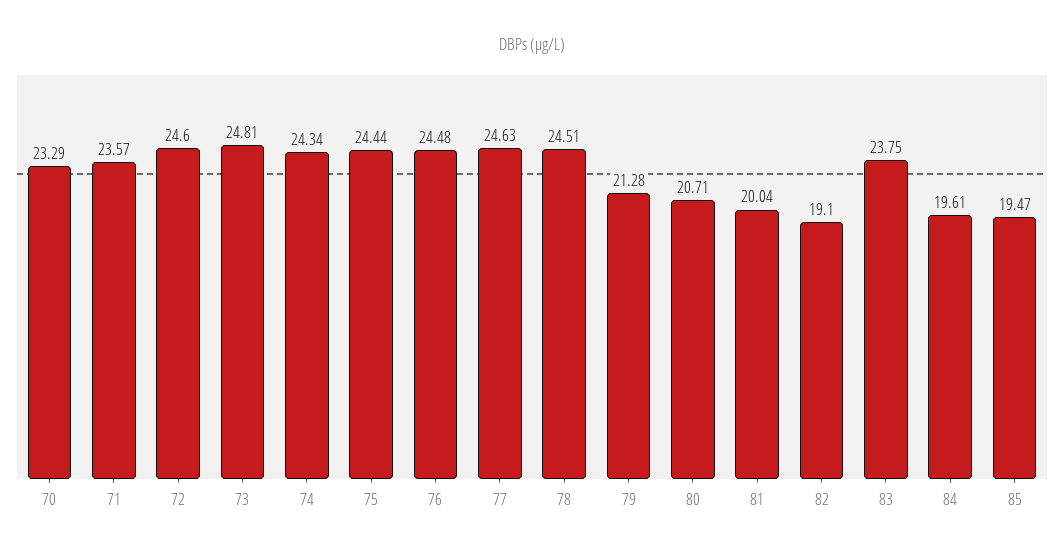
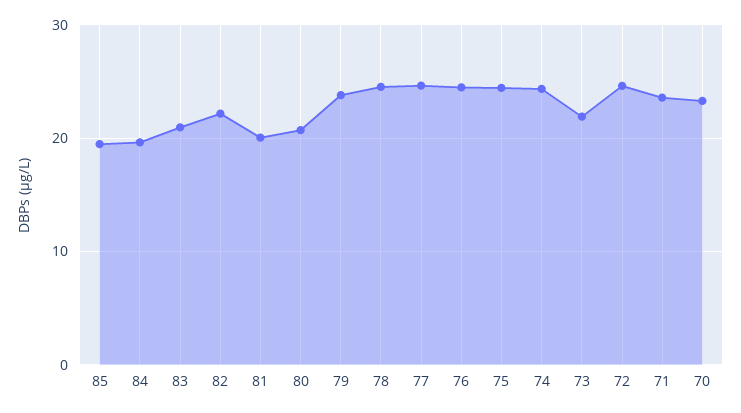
73: 24.81 -> 22
79: 21.28 -> 24
82: 19.1 -> 22
83: 23.75 -> 21

